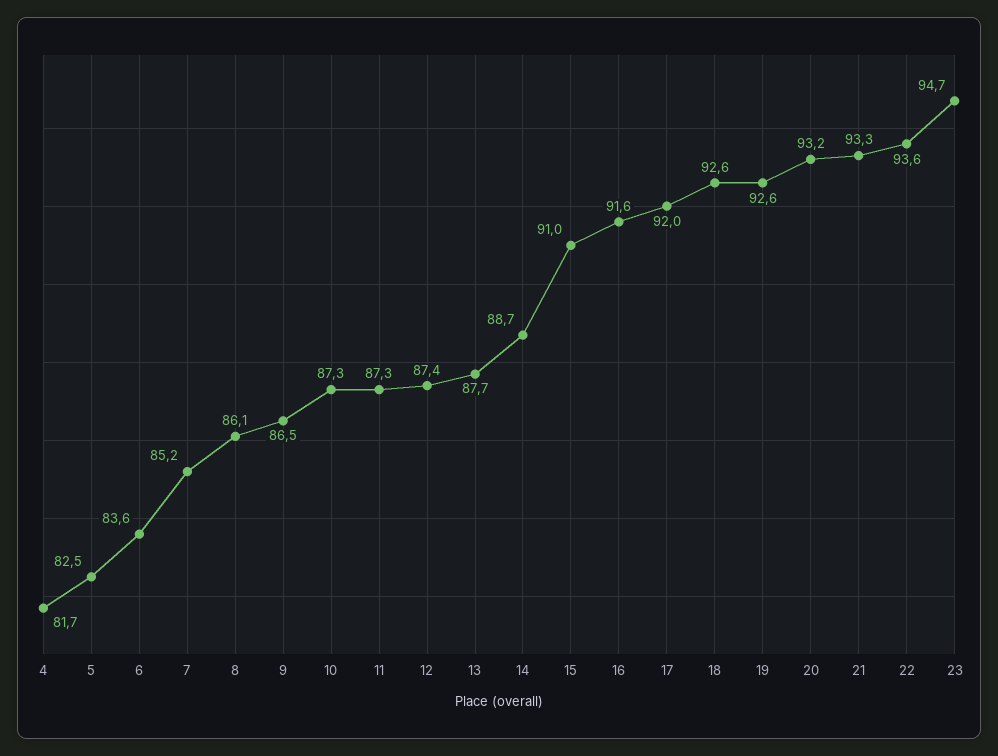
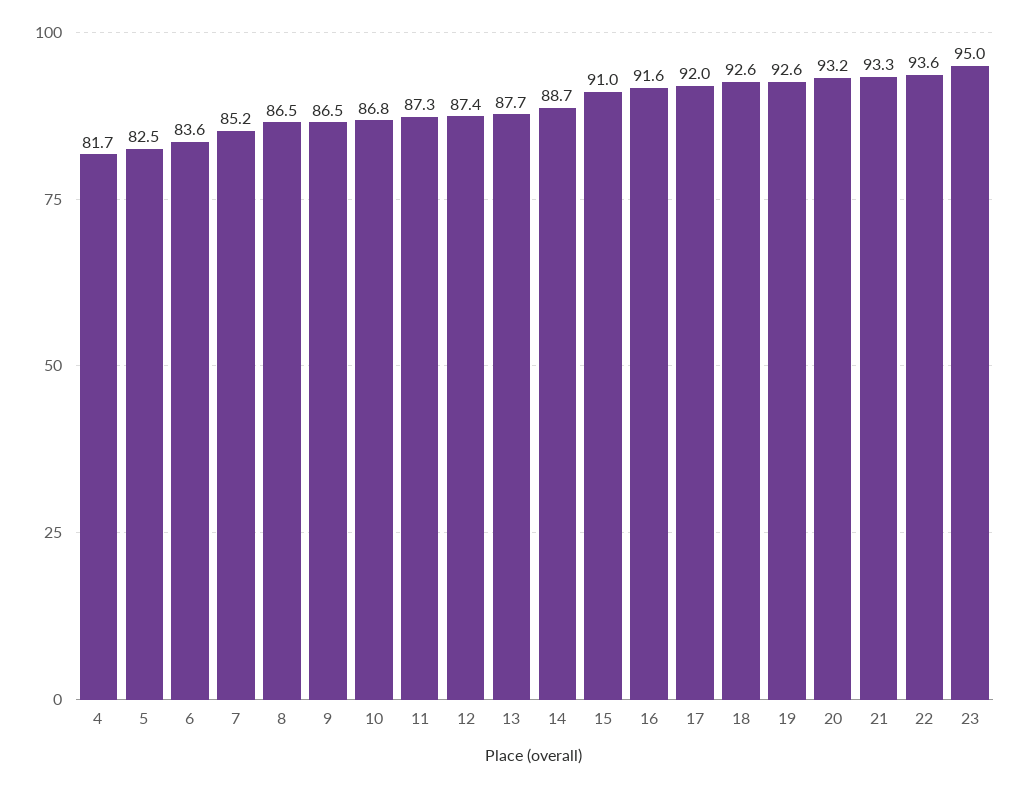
8: 86.1 -> 86.5
10: 87.3 -> 86.8
23: 94.7 -> 95

